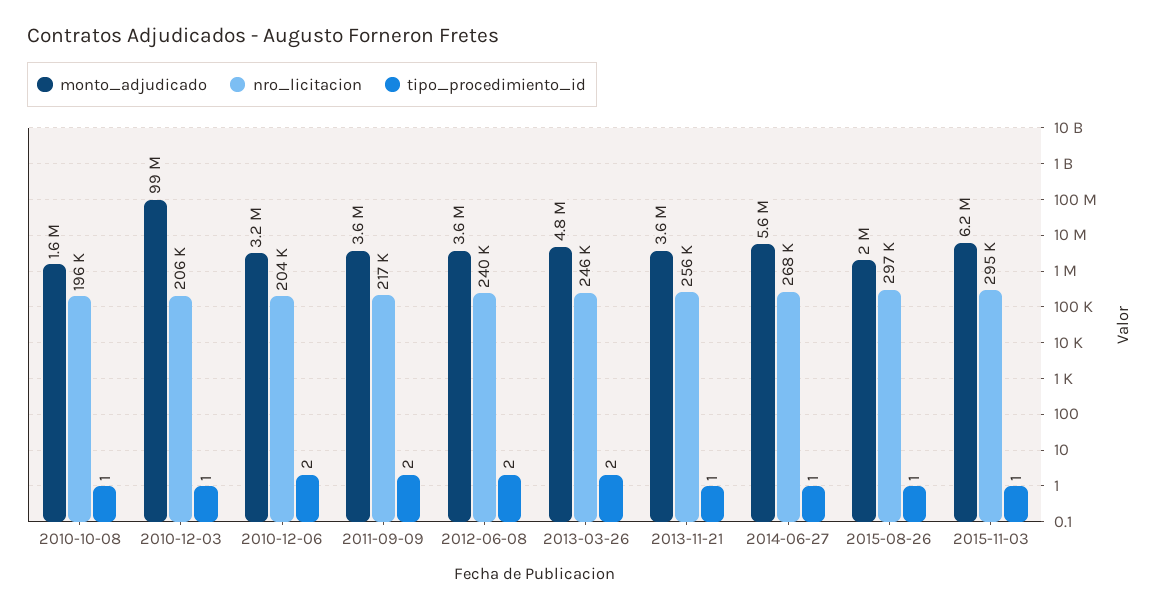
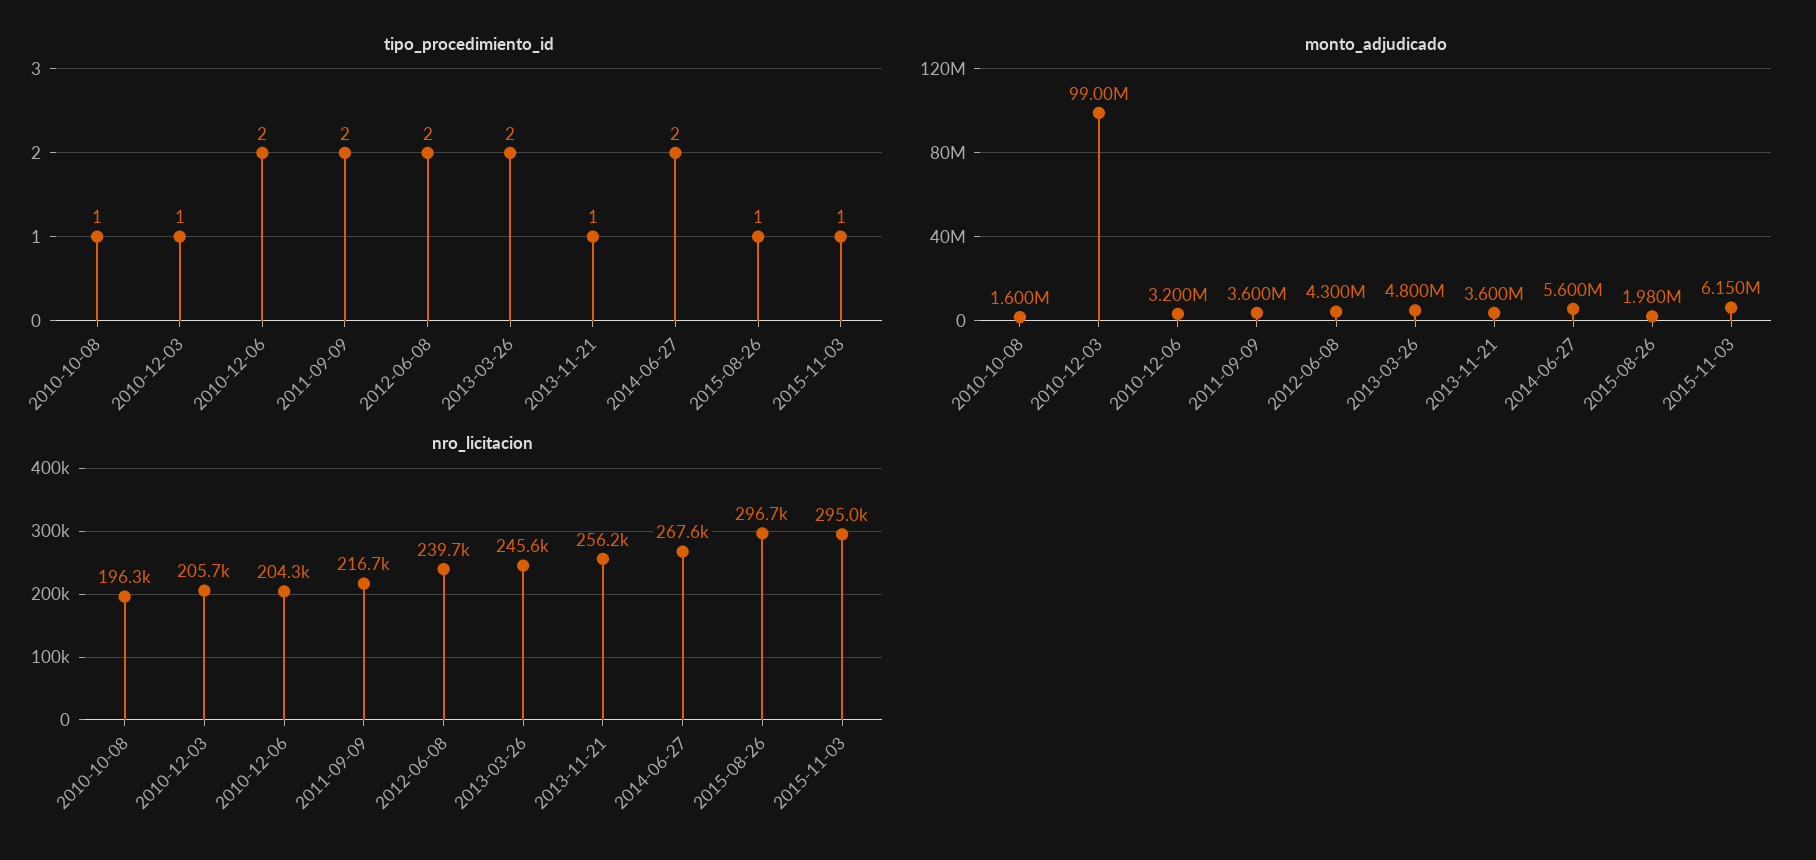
monto_adjudicado, 2012-06-08: 3600000 -> 4300000
tipo_procedimiento_id, 2014-06-27: 1 -> 2

